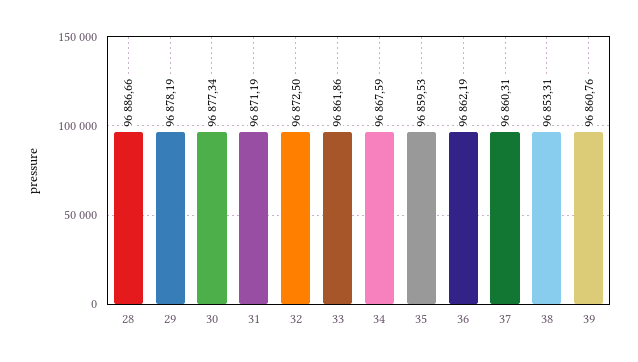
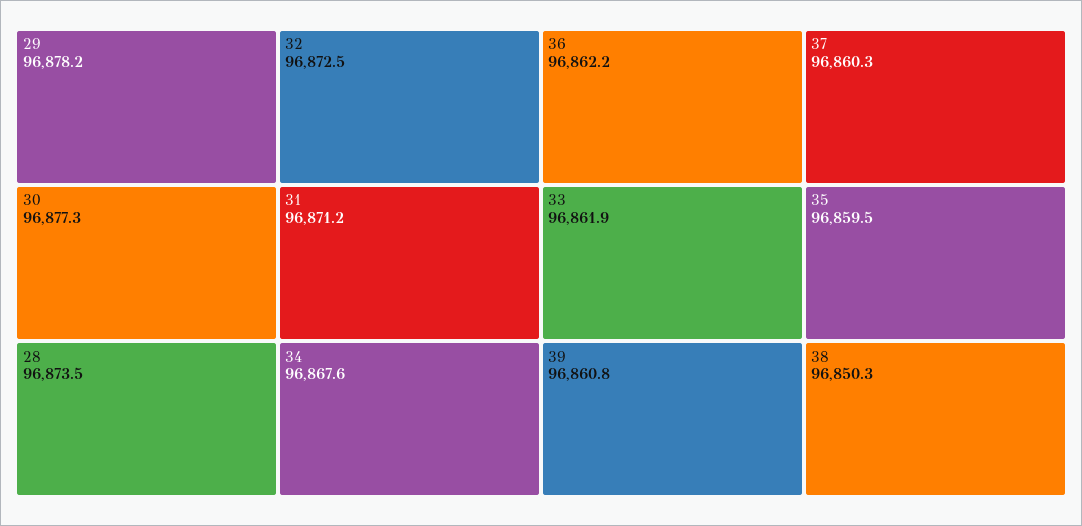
28: 96886.66 -> 96873.5
38: 96853.31 -> 96850.3

